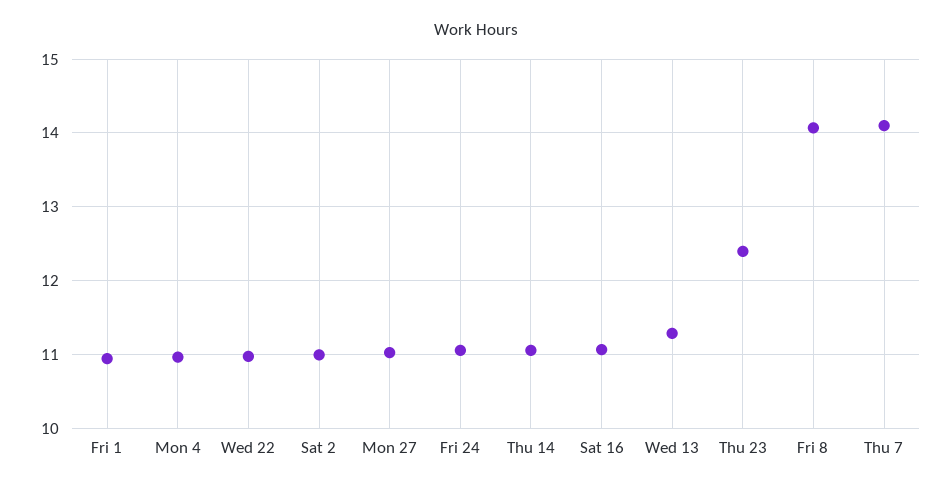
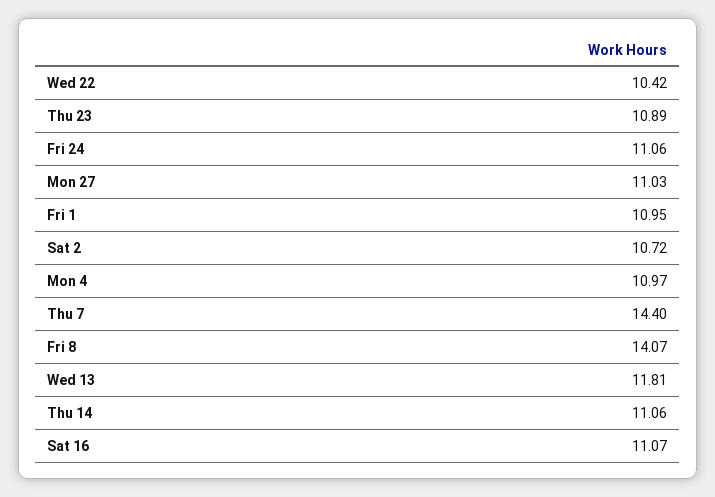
Wed 22: 11 -> 10.42
Sat 2: 11 -> 10.72
Wed 13: 11.3 -> 11.81
Thu 23: 12.4 -> 10.89
Thu 7: 14.1 -> 14.4

